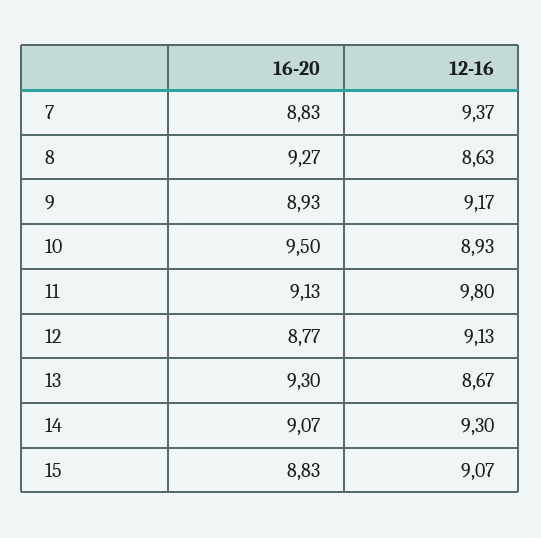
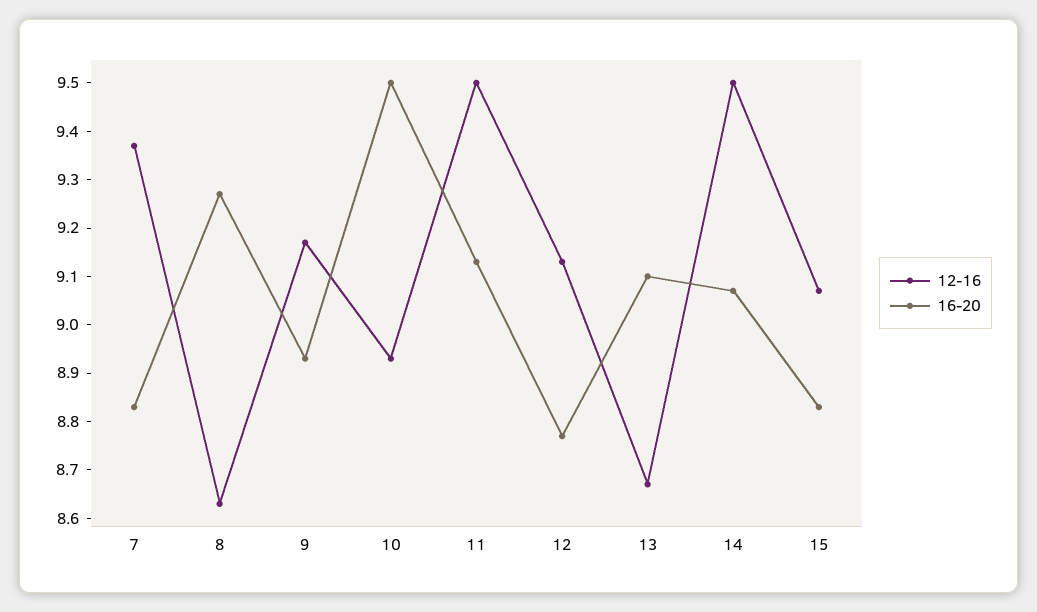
12-16, 11: 9.8 -> 9.5
16-20, 13: 9.3 -> 9.1
12-16, 14: 9.3 -> 9.5

